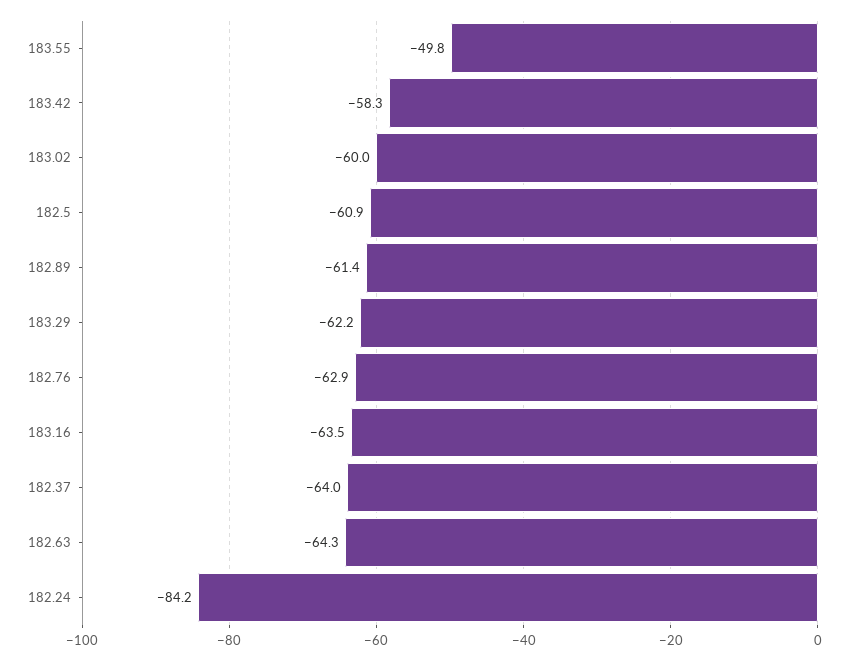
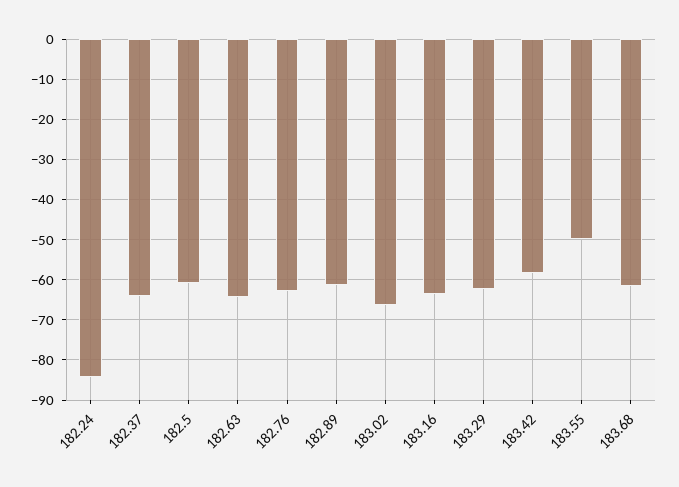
183.02: -60 -> -66
183.68: none -> -62

